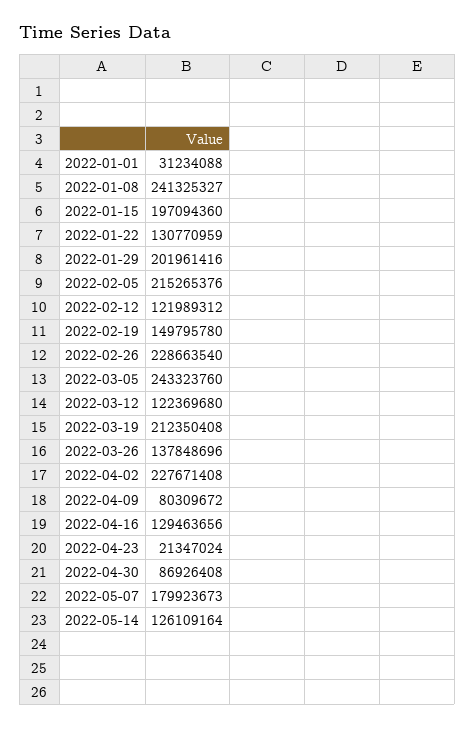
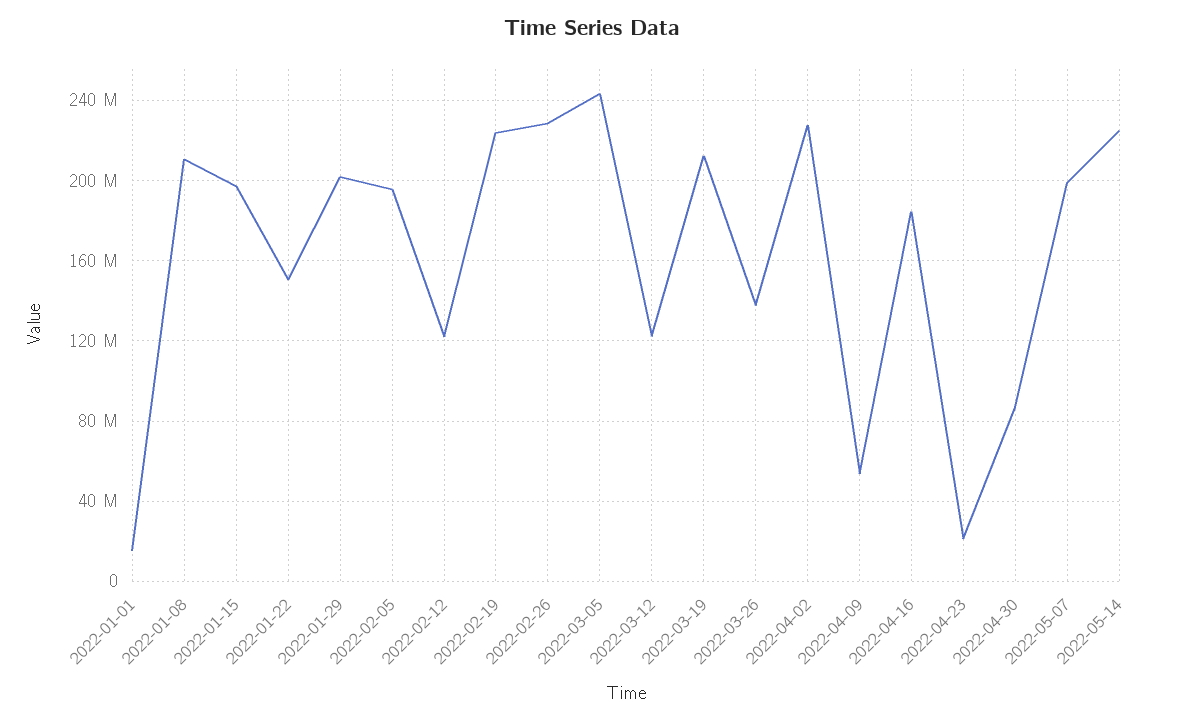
2022-01-01: 31234088 -> 15000000
2022-01-08: 241325327 -> 210000000
2022-01-22: 130770959 -> 150000000
2022-02-05: 215265376 -> 195000000
2022-02-19: 149795780 -> 225000000
2022-04-09: 80309672 -> 55000000
2022-04-16: 129463656 -> 185000000
2022-05-07: 179923673 -> 200000000
2022-05-14: 126109164 -> 225000000

